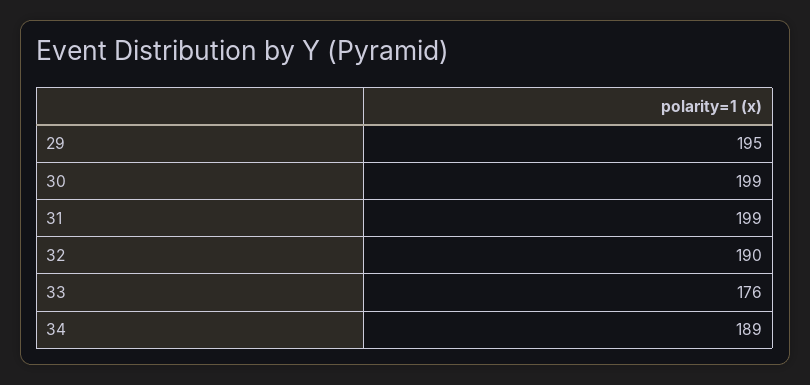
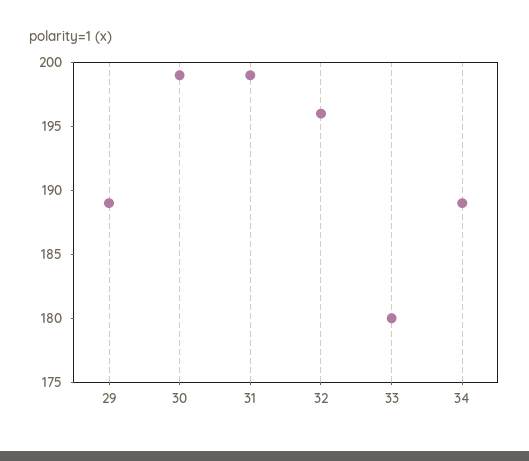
29: 195 -> 189
32: 190 -> 196
33: 176 -> 180

